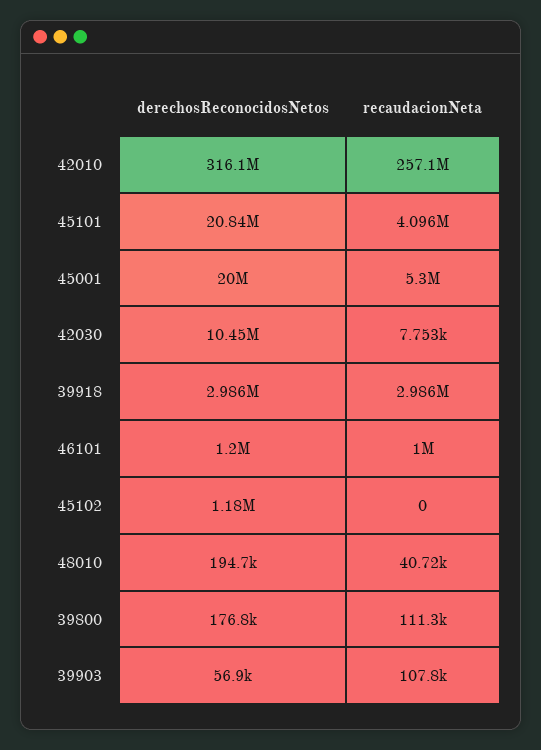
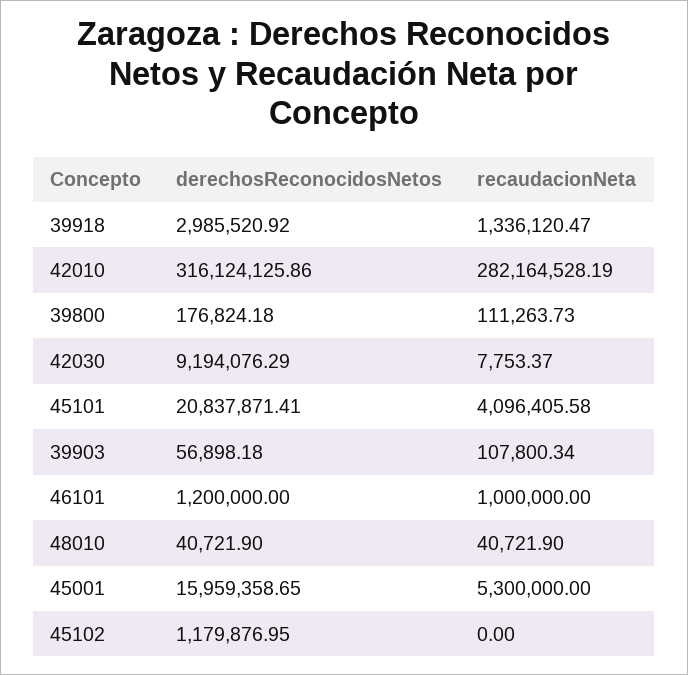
recaudacionNeta, 42010: 257100000 -> 282164528.19
derechosReconocidosNetos, 45001: 20000000 -> 15959358.65
derechosReconocidosNetos, 42030: 10450000 -> 9194076.29
recaudacionNeta, 39918: 2986000 -> 1336120.47
derechosReconocidosNetos, 48010: 194700 -> 40721.9

